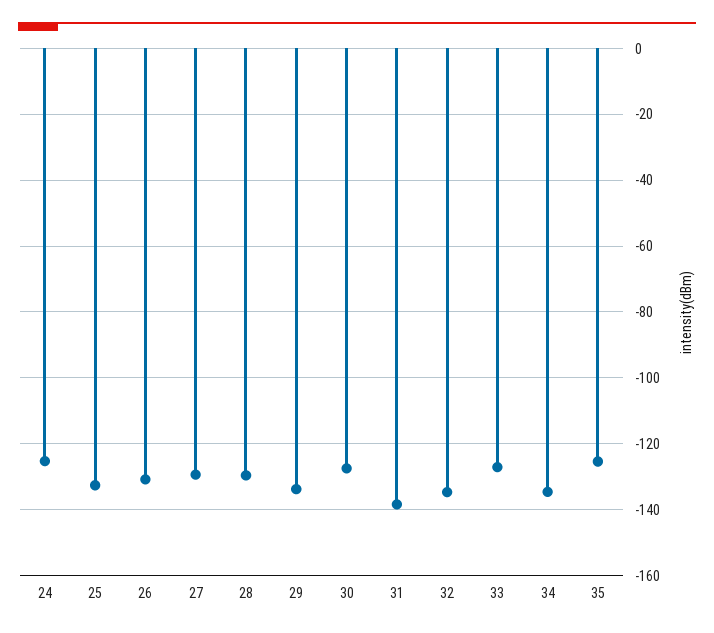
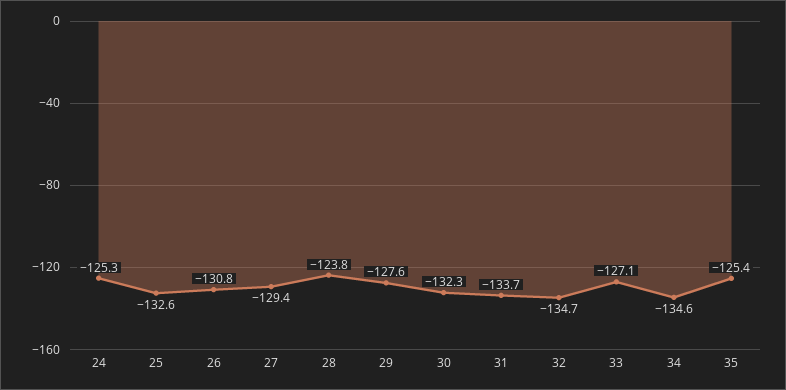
28: -130 -> -123.8
29: -134 -> -127.6
30: -128 -> -132.3
31: -138 -> -133.7

